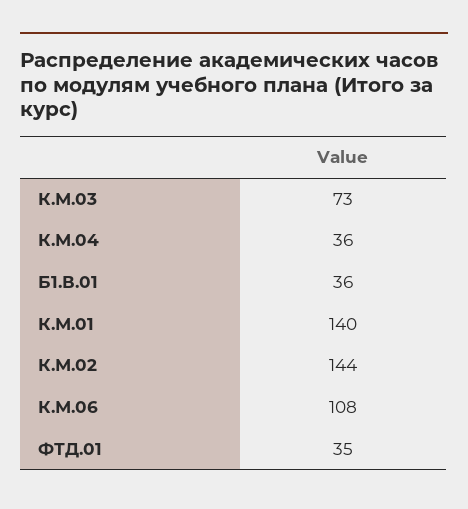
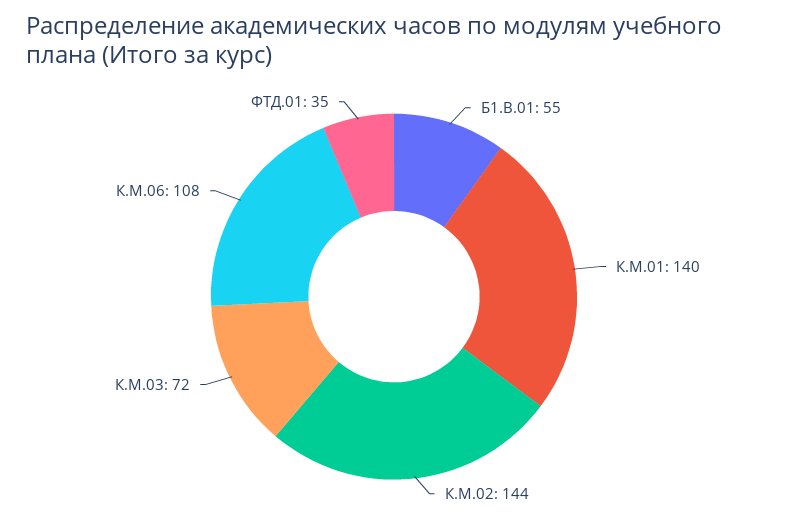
К.М.03: 73 -> 72
К.М.04: 36 -> none
Б1.В.01: 36 -> 55

